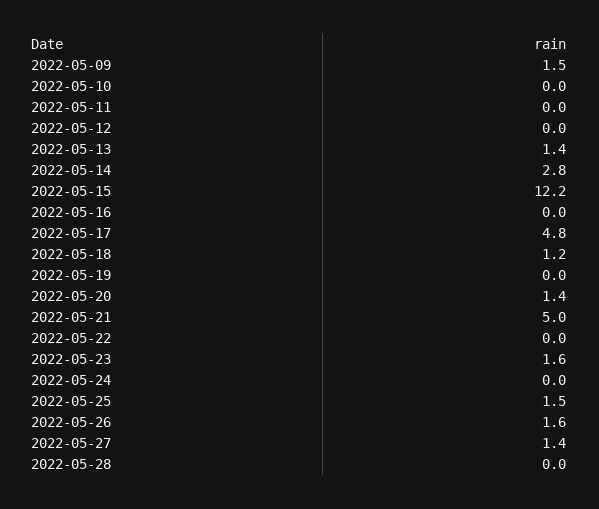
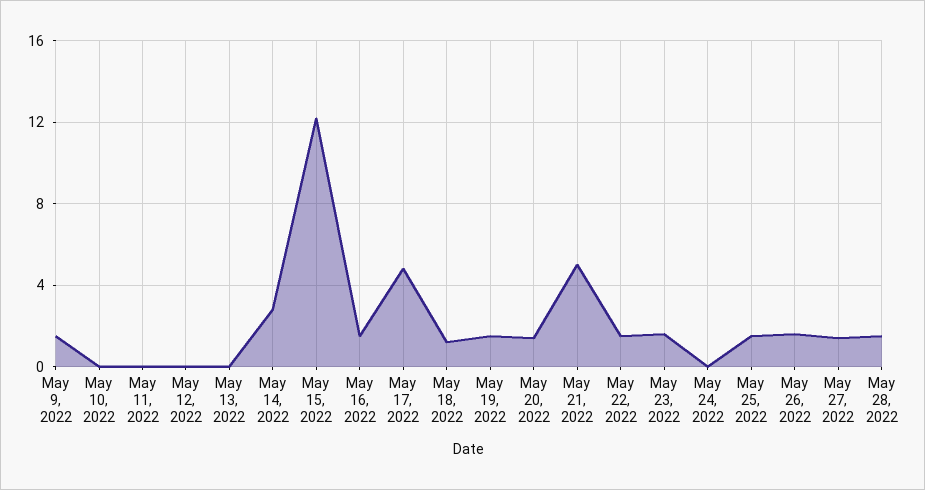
2022-05-13: 1.4 -> 0
2022-05-16: 0 -> 1.5
2022-05-19: 0 -> 1.5
2022-05-22: 0 -> 1.5
2022-05-28: 0 -> 1.5

